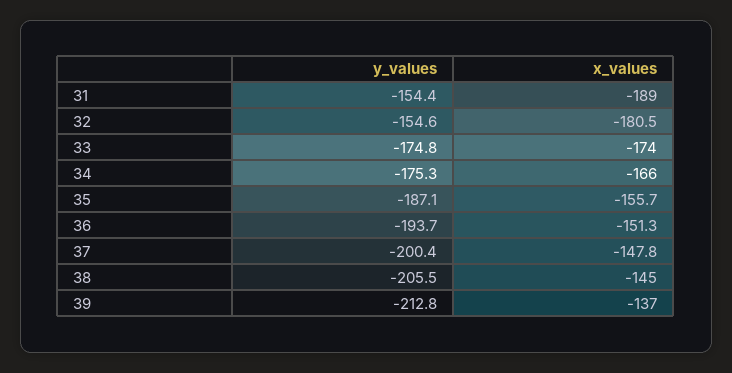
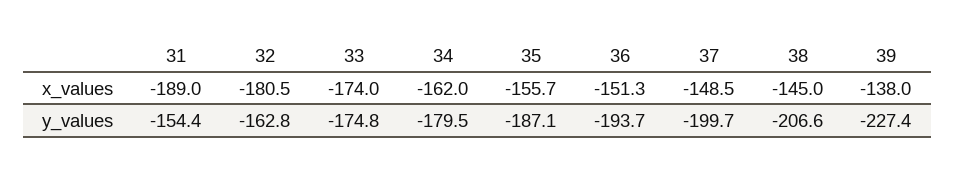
y_values, 32: -154.6 -> -162.8
y_values, 34: -175.3 -> -179.5
x_values, 34: -166 -> -162
y_values, 37: -200.4 -> -199.7
x_values, 37: -147.8 -> -148.5
y_values, 38: -205.5 -> -206.6
y_values, 39: -212.8 -> -227.4
x_values, 39: -137 -> -138

